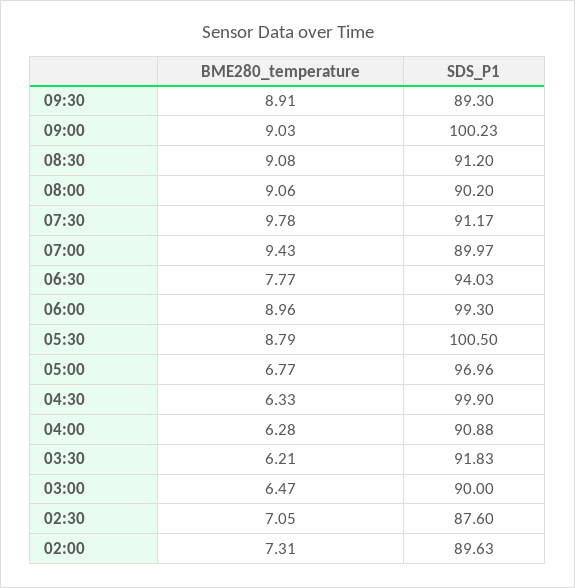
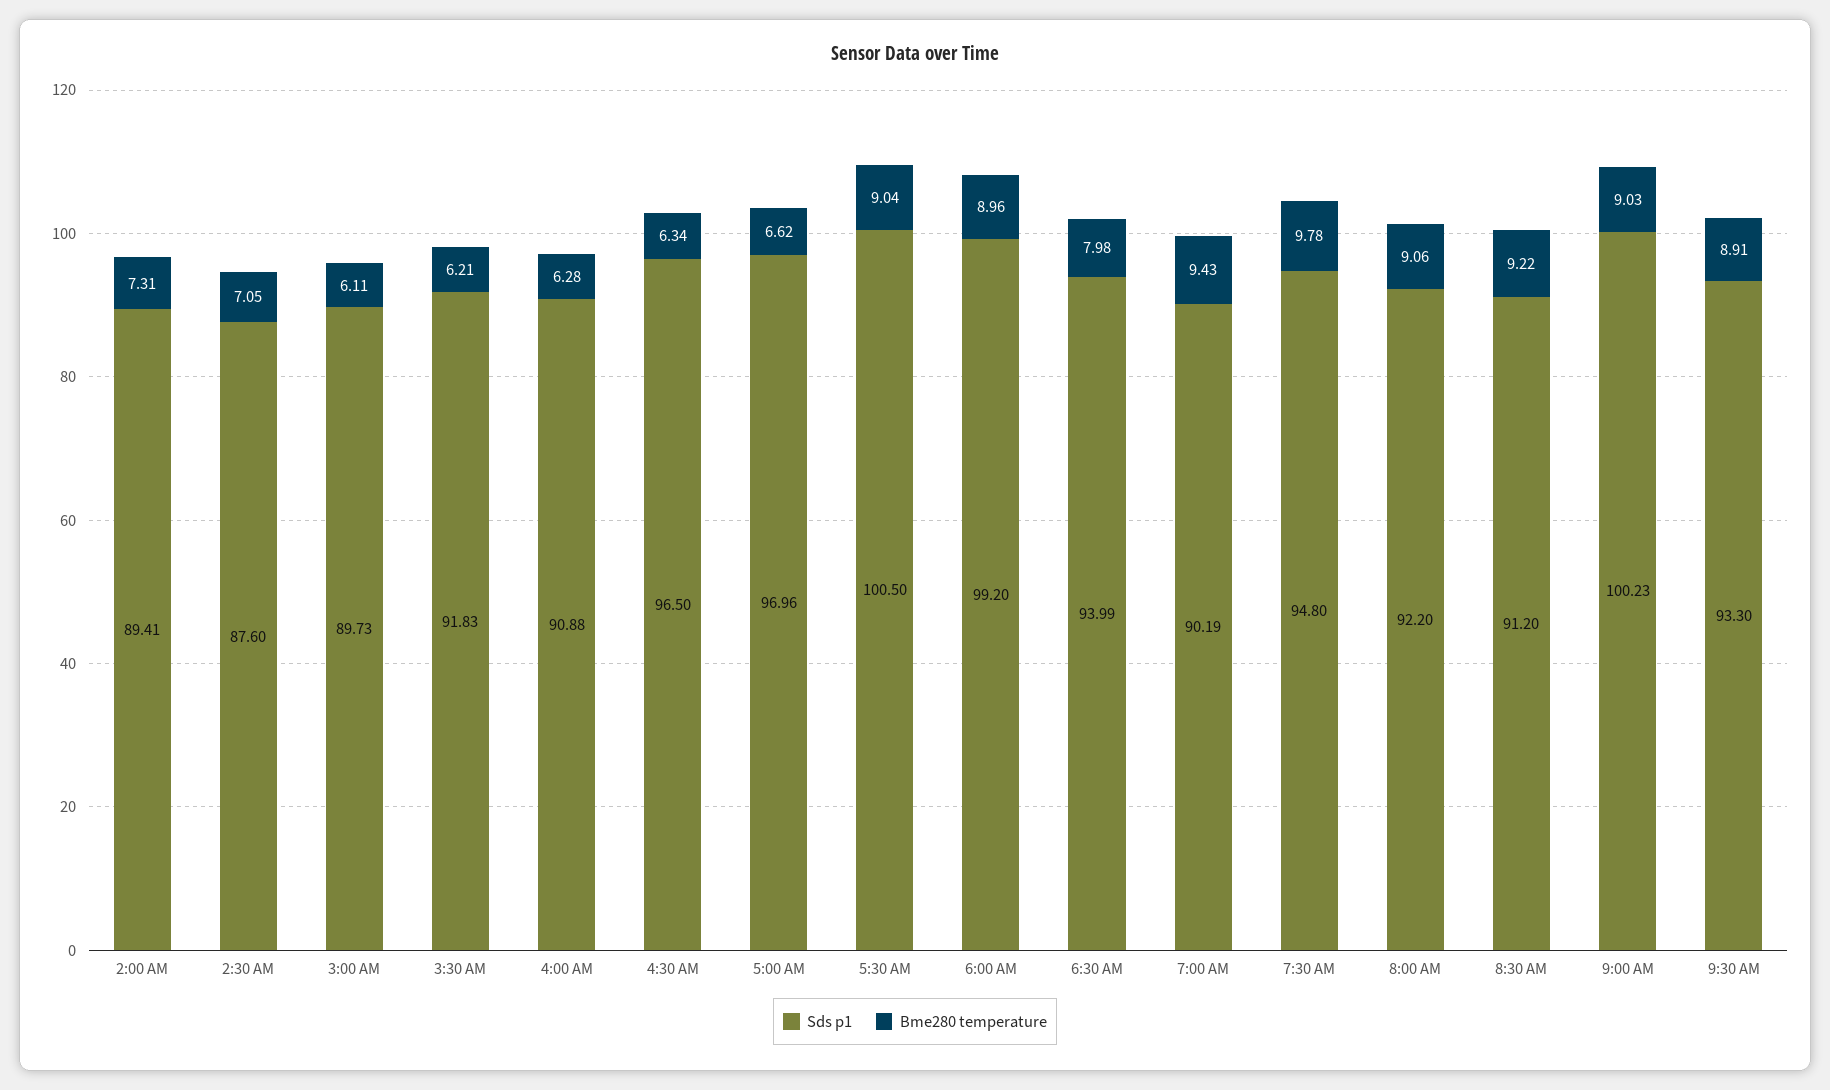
SDS_P1, 09:30: 89.3 -> 93.3
BME280_temperature, 08:30: 9.08 -> 9.22
SDS_P1, 08:00: 90.2 -> 92.2
SDS_P1, 07:30: 91.17 -> 94.8
SDS_P1, 07:00: 89.97 -> 90.19
BME280_temperature, 06:30: 7.77 -> 7.98
SDS_P1, 06:30: 94.03 -> 93.99
SDS_P1, 06:00: 99.3 -> 99.2
BME280_temperature, 05:30: 8.79 -> 9.04
BME280_temperature, 05:00: 6.77 -> 6.62
BME280_temperature, 04:30: 6.33 -> 6.34
SDS_P1, 04:30: 99.9 -> 96.5
BME280_temperature, 03:00: 6.47 -> 6.11
SDS_P1, 03:00: 90 -> 89.73
SDS_P1, 02:00: 89.63 -> 89.41

